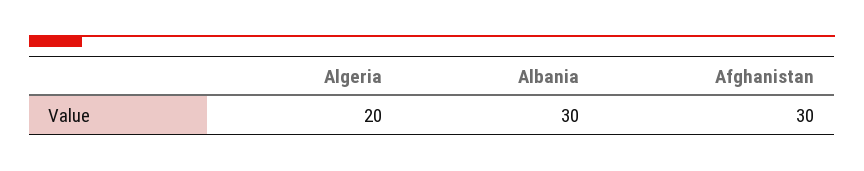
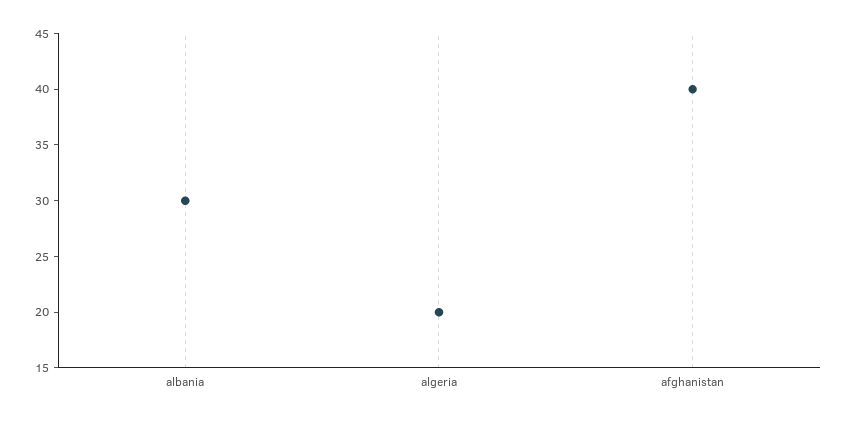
Afghanistan: 30 -> 40

